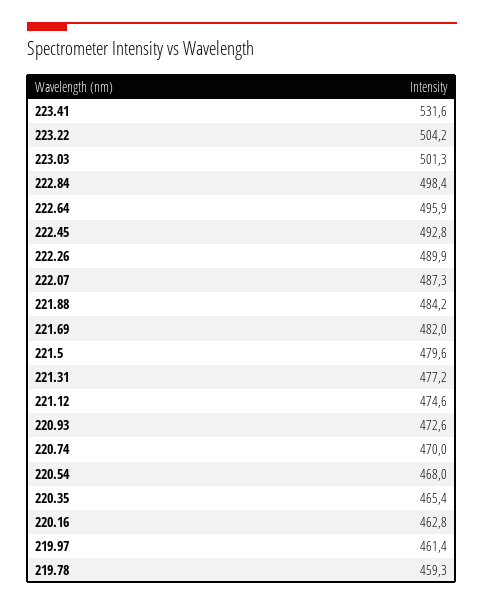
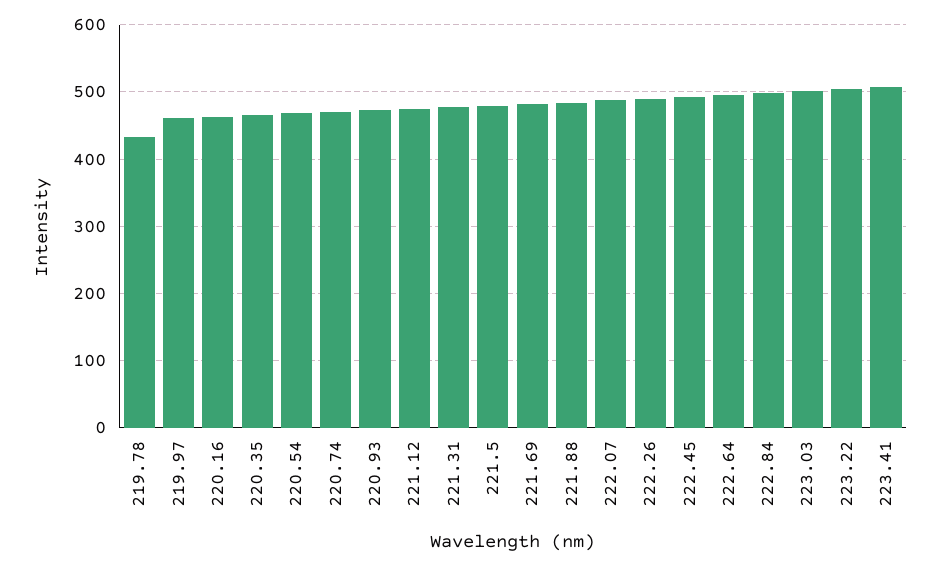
223.41: 531.6 -> 510
219.78: 459.3 -> 430

